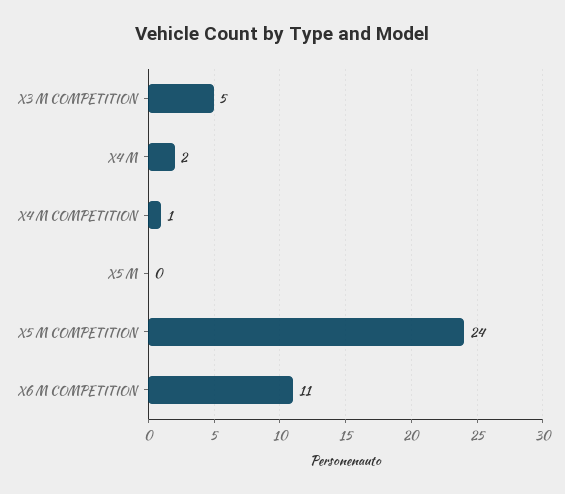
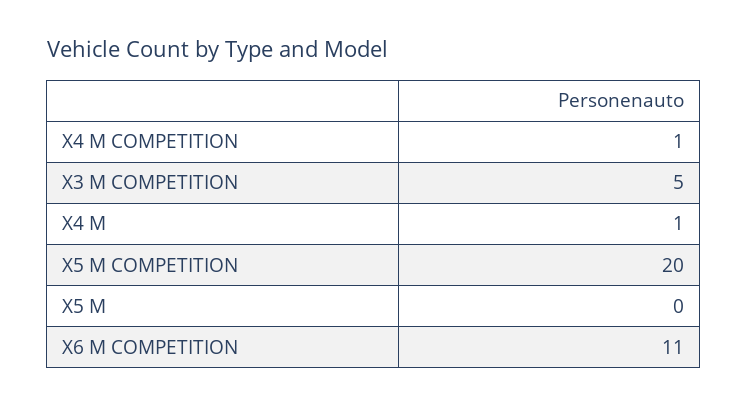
X4 M: 2 -> 1
X5 M COMPETITION: 24 -> 20

